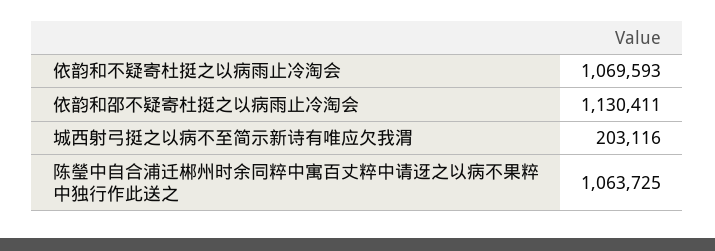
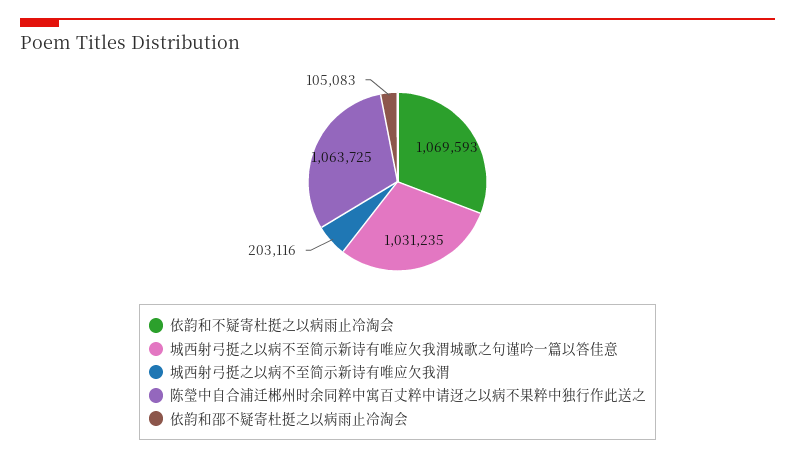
依韵和邵不疑寄杜挺之以病雨止冷淘会: 1130411 -> 105083
城西射弓挺之以病不至简示新诗有唯应欠我渭城歌之句谨吟一篇以答佳意: none -> 1031235

